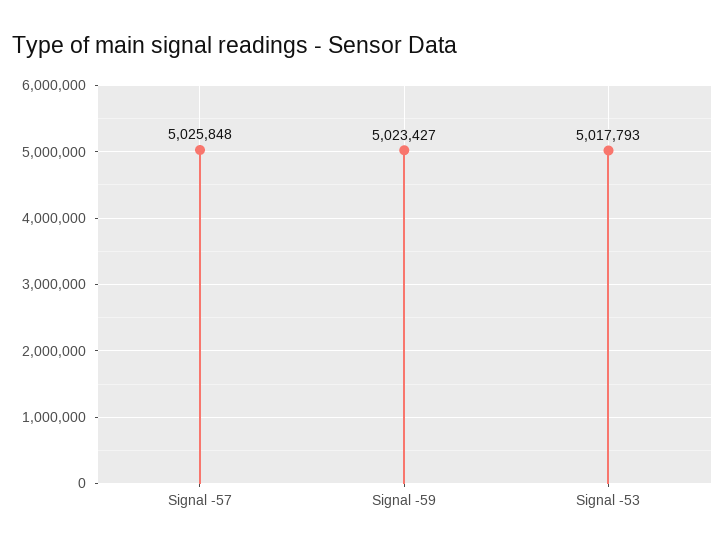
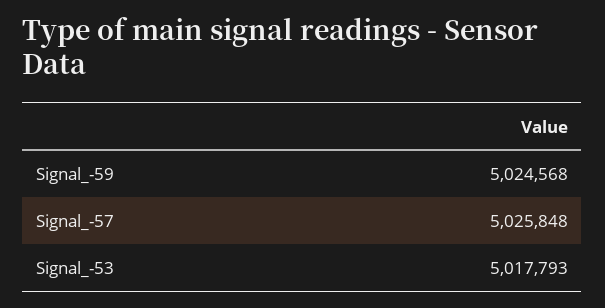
Signal -59: 5023427 -> 5024568

